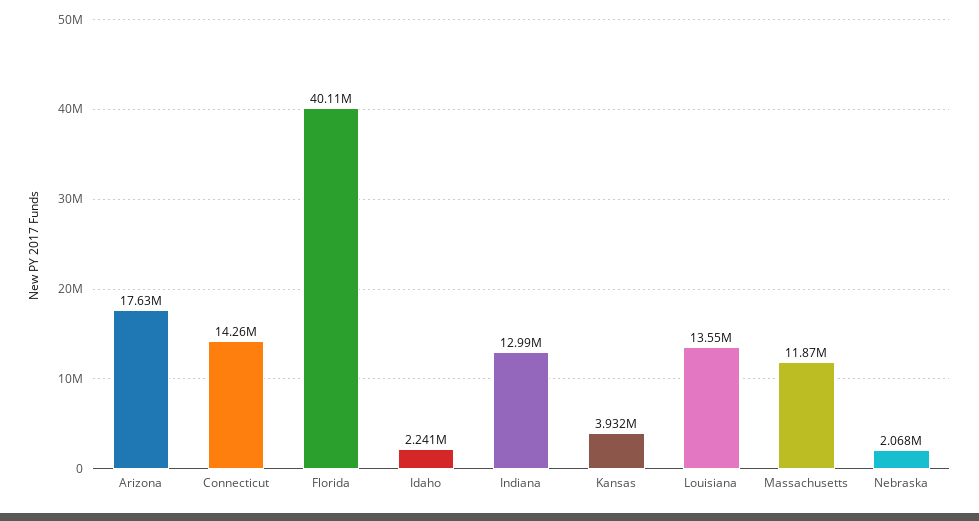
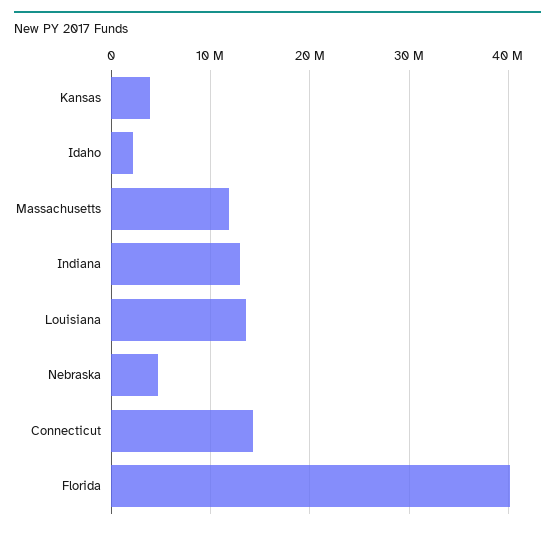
Arizona: 17630000 -> none
Nebraska: 2068000 -> 5000000

